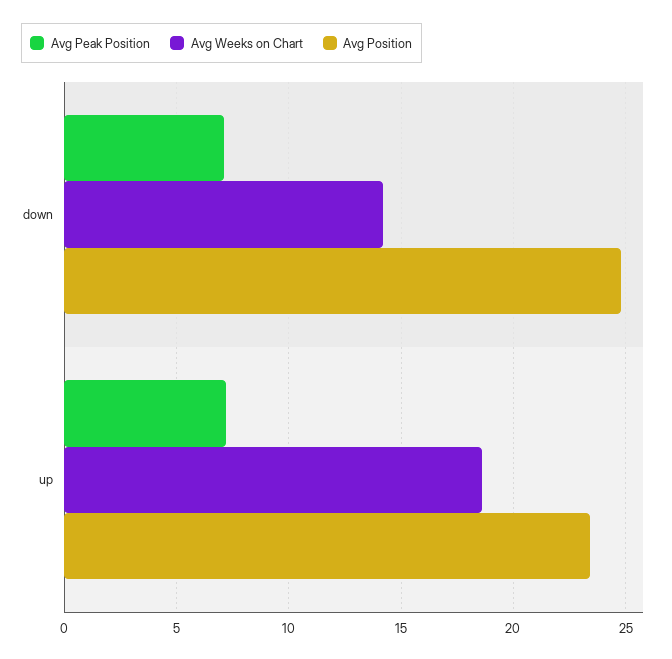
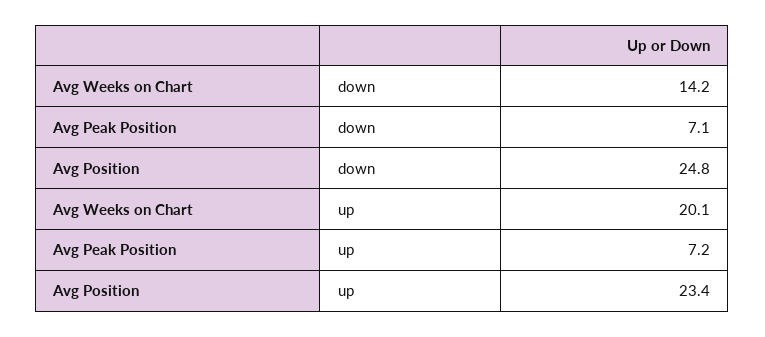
Avg Weeks on Chart, up: 18.5 -> 20.1

